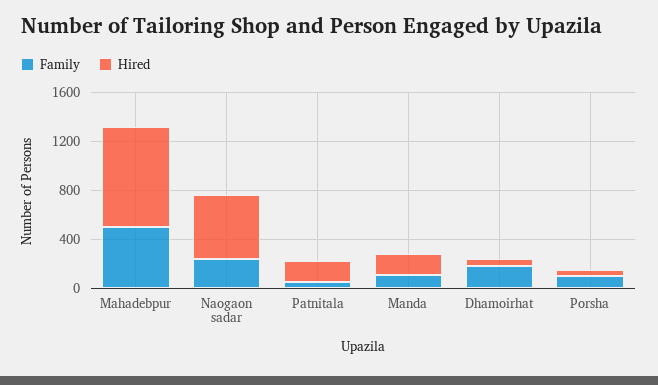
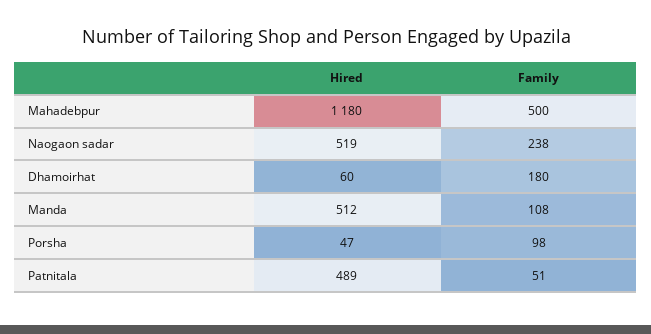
Hired, Mahadebpur: 800 -> 1180
Hired, Patnitala: 200 -> 489
Hired, Manda: 200 -> 512

